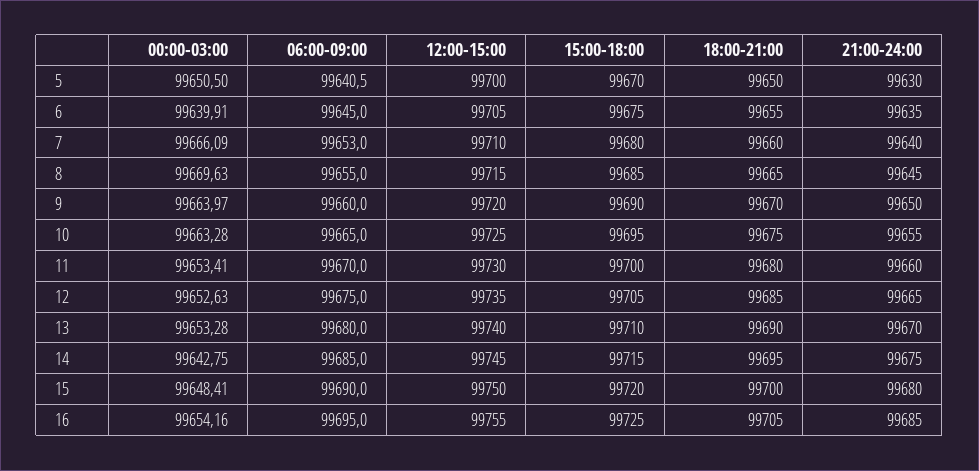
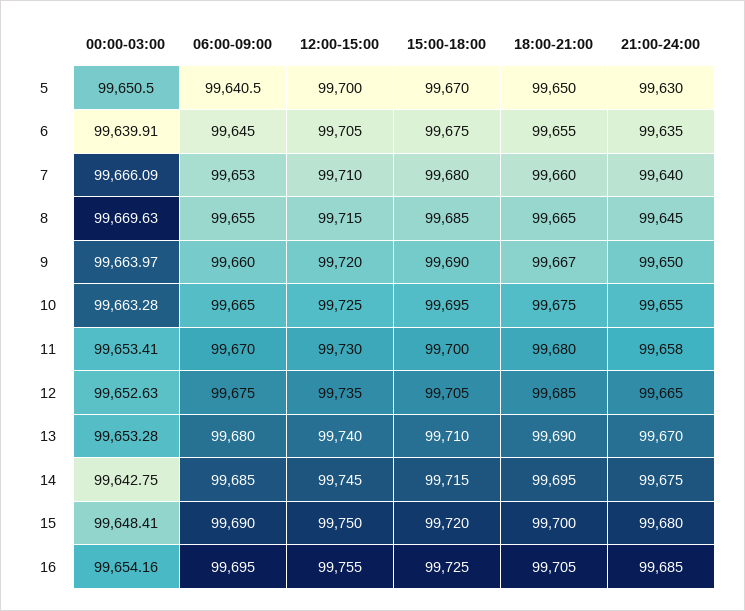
18:00-21:00, 9: 99670 -> 99667
21:00-24:00, 11: 99660 -> 99658

